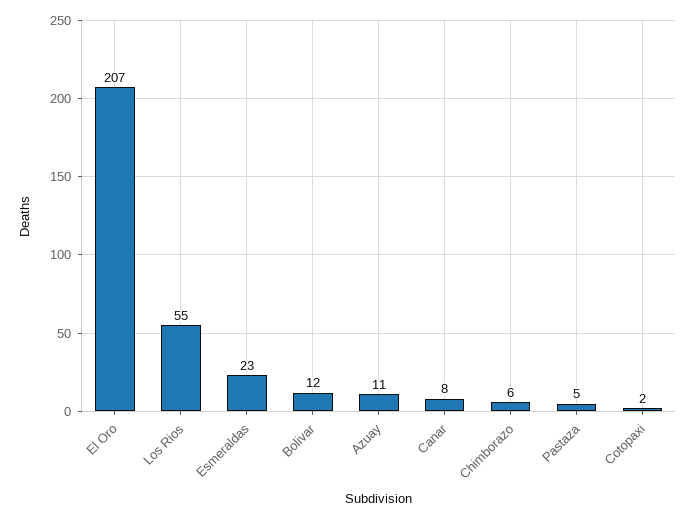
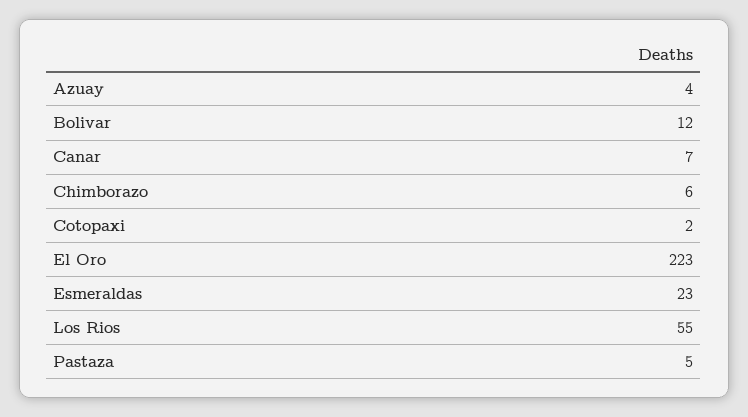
El Oro: 207 -> 223
Azuay: 11 -> 4
Canar: 8 -> 7

